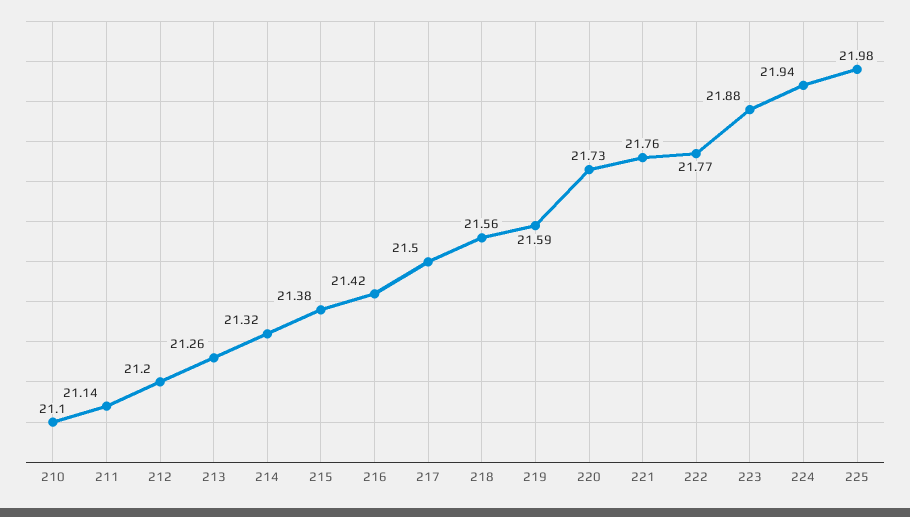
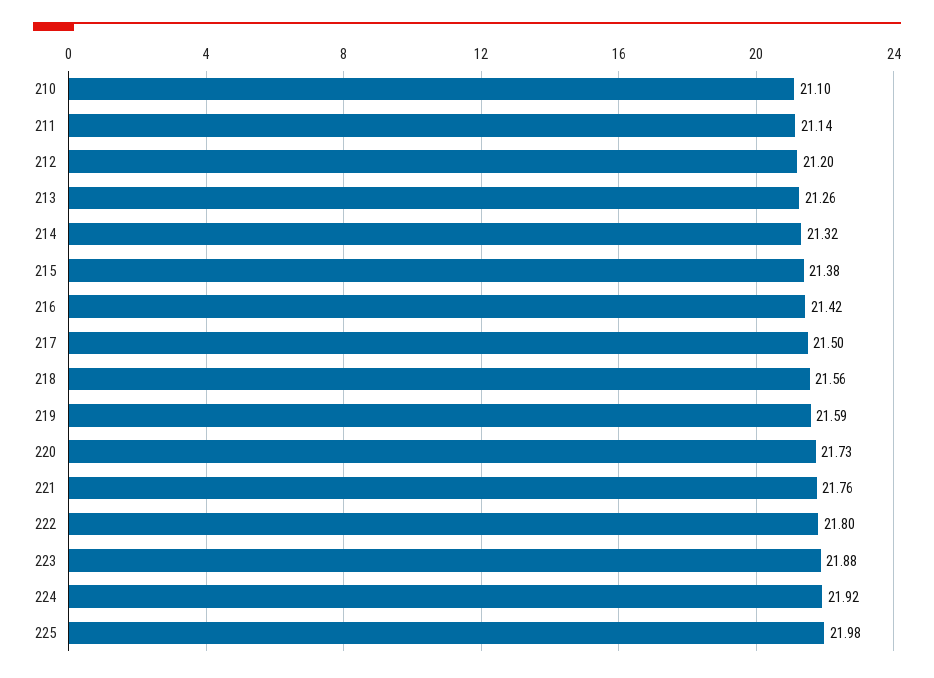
222: 21.77 -> 21.8
224: 21.94 -> 21.92

